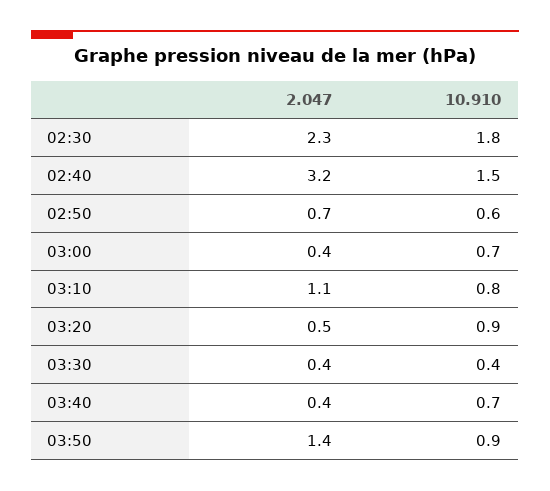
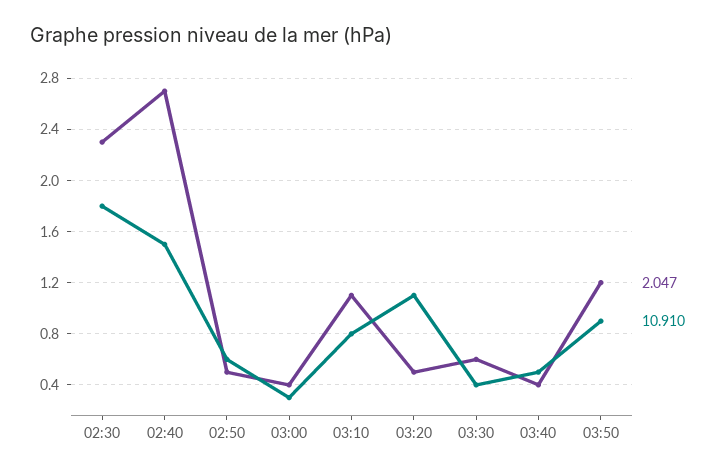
2.047, 02:40: 3.2 -> 2.7
2.047, 02:50: 0.7 -> 0.5
10.910, 03:00: 0.7 -> 0.3
10.910, 03:20: 0.9 -> 1.1
2.047, 03:30: 0.4 -> 0.6
10.910, 03:40: 0.7 -> 0.5
2.047, 03:50: 1.4 -> 1.2

